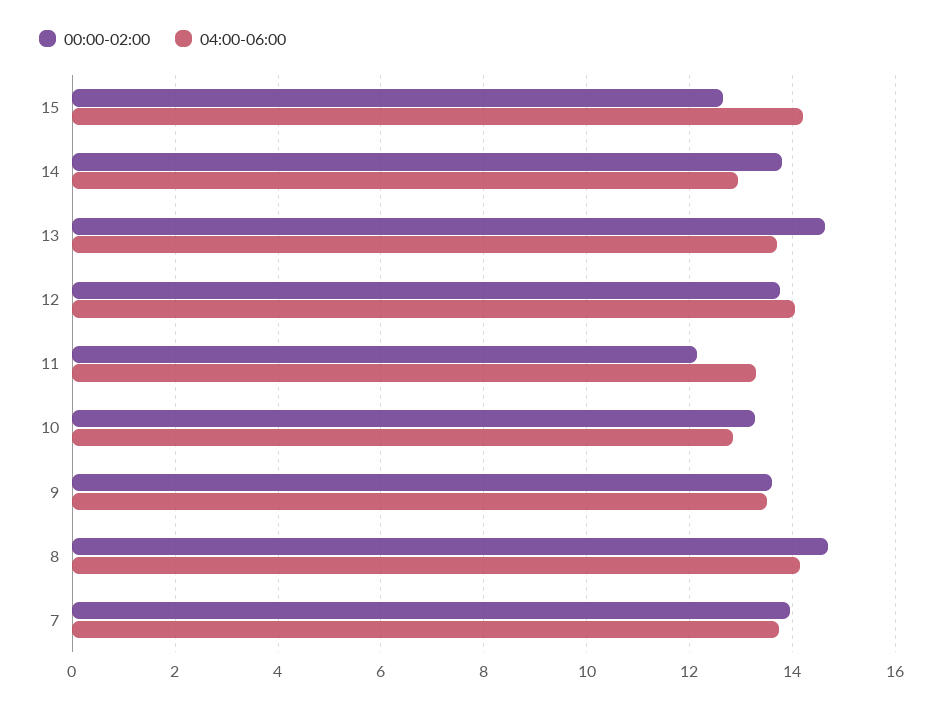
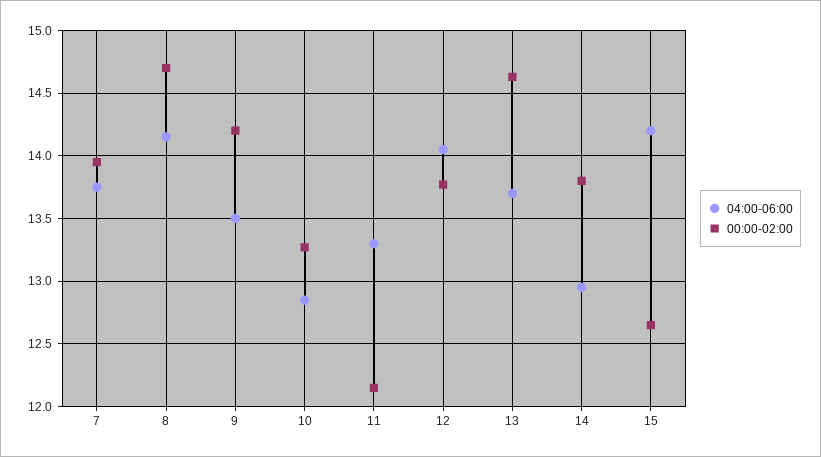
00:00-02:00, 9: 13.6 -> 14.2

